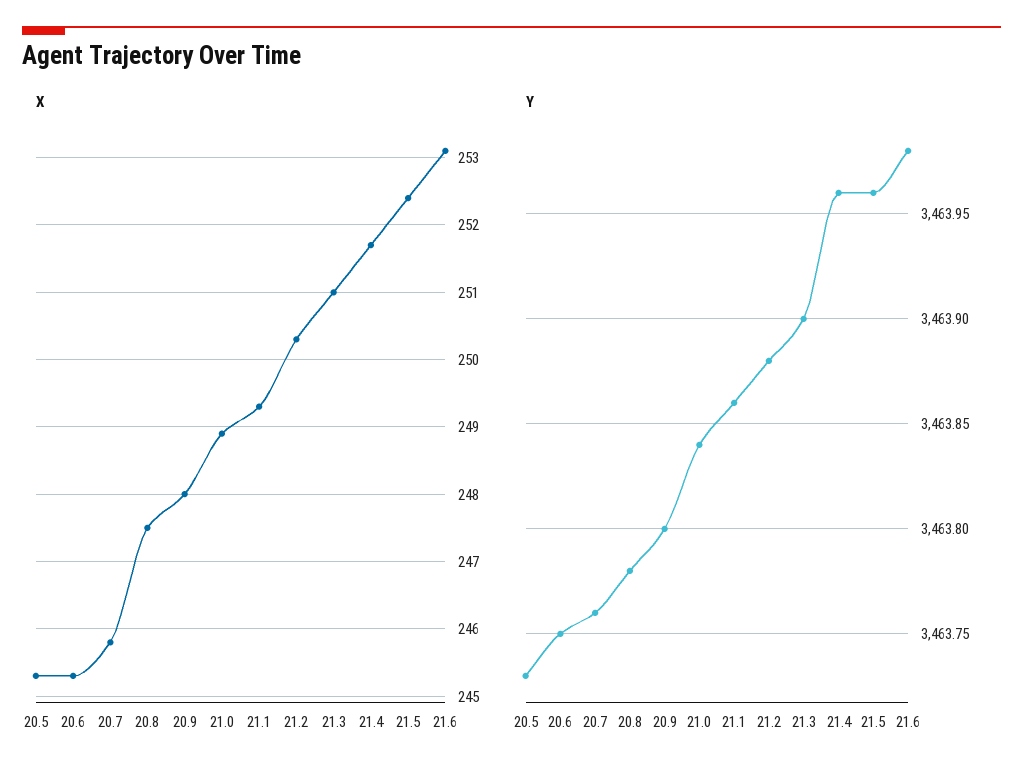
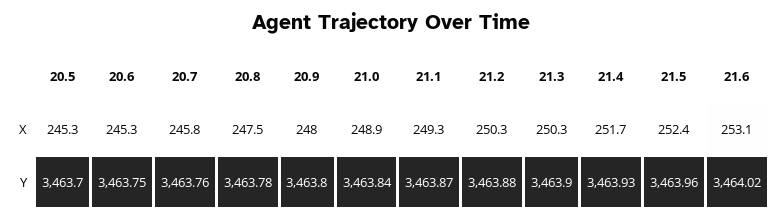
X, 21.3: 251 -> 250.3
Y, 20.5: 3463.73 -> 3463.7
Y, 21.1: 3463.86 -> 3463.87
Y, 21.4: 3463.96 -> 3463.93
Y, 21.6: 3463.98 -> 3464.02

